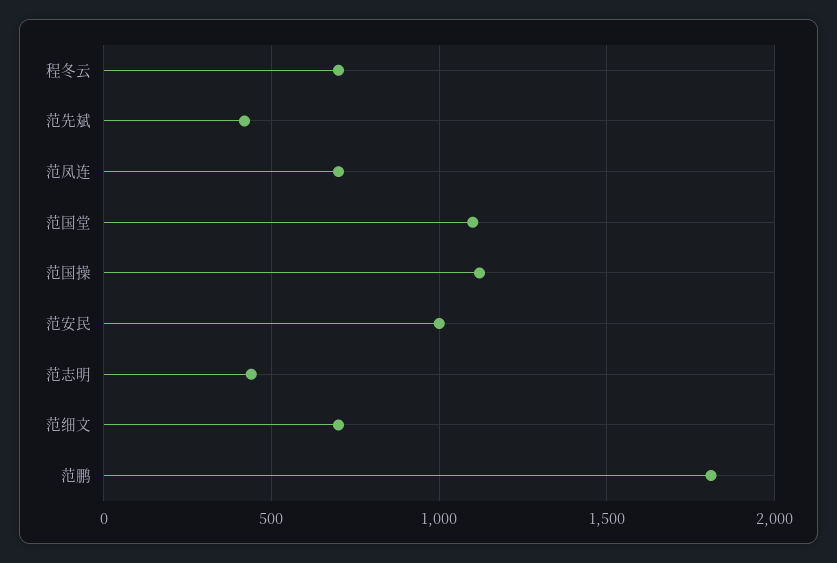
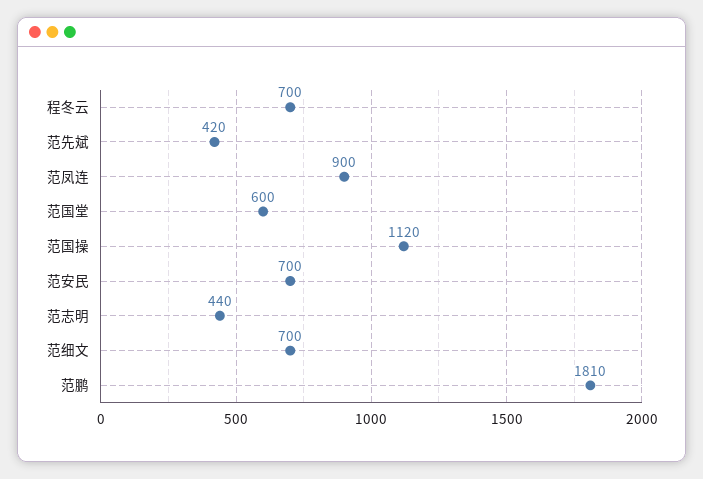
范凤连: 700 -> 900
范国堂: 1100 -> 600
范安民: 1000 -> 700

